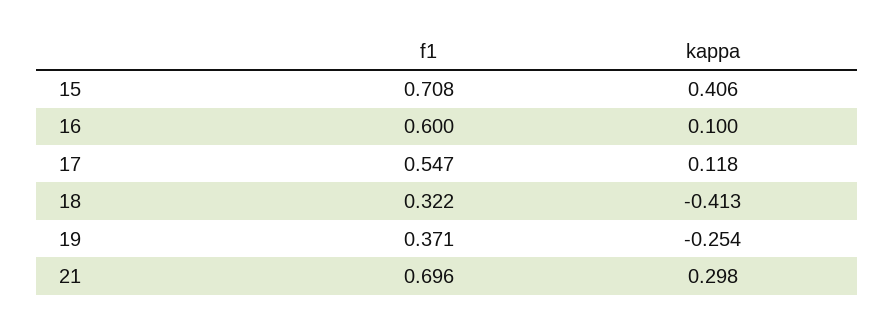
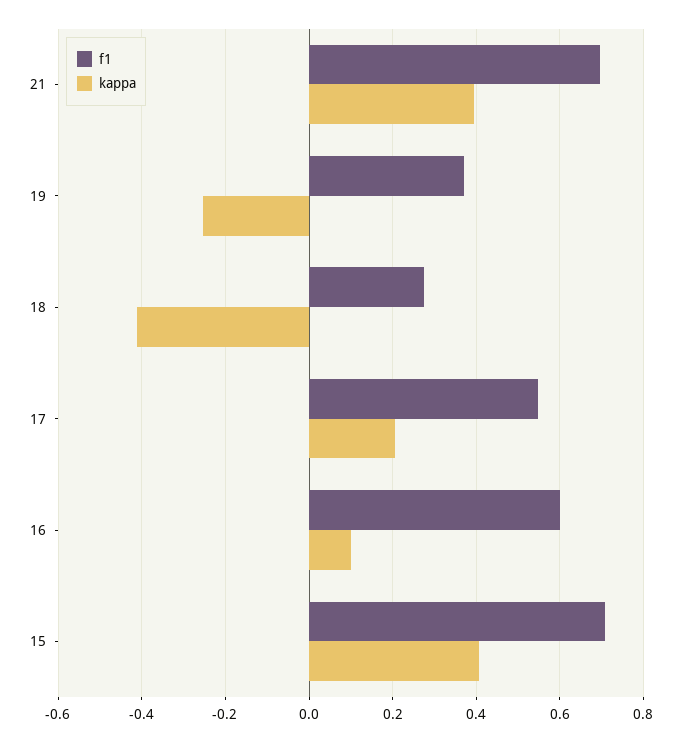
kappa, 17: 0.118 -> 0.2
f1, 18: 0.322 -> 0.28
kappa, 21: 0.298 -> 0.4

